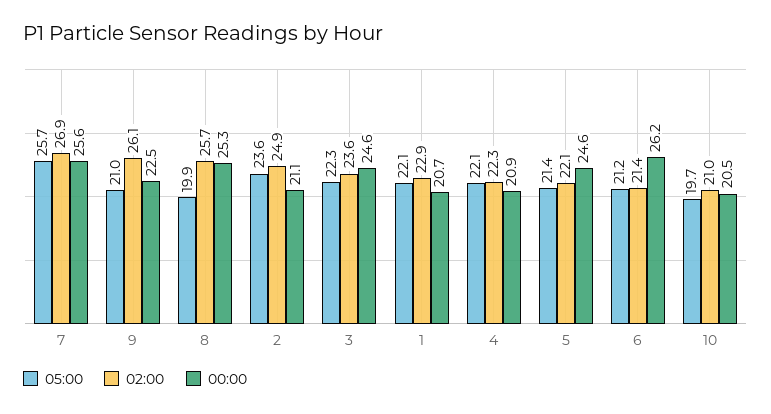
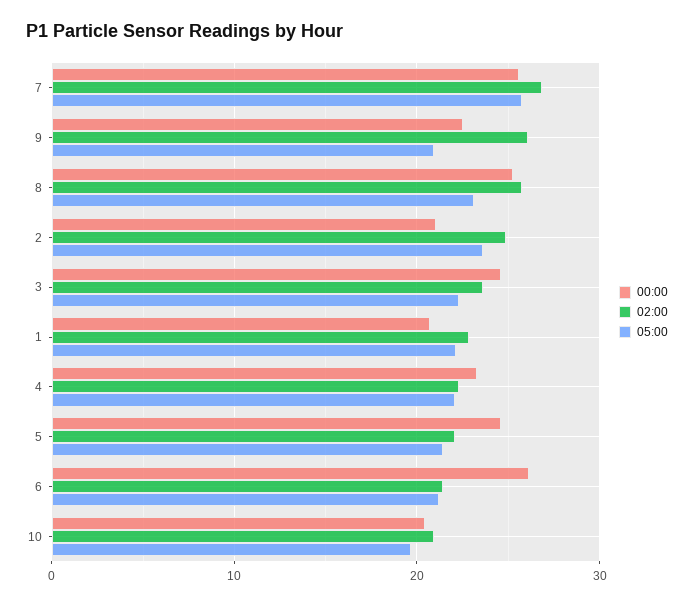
05:00, 8: 19.9 -> 23
00:00, 4: 20.9 -> 23

